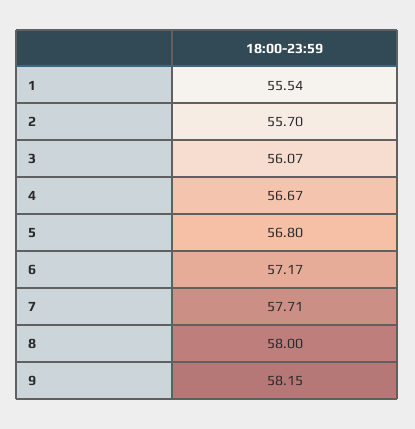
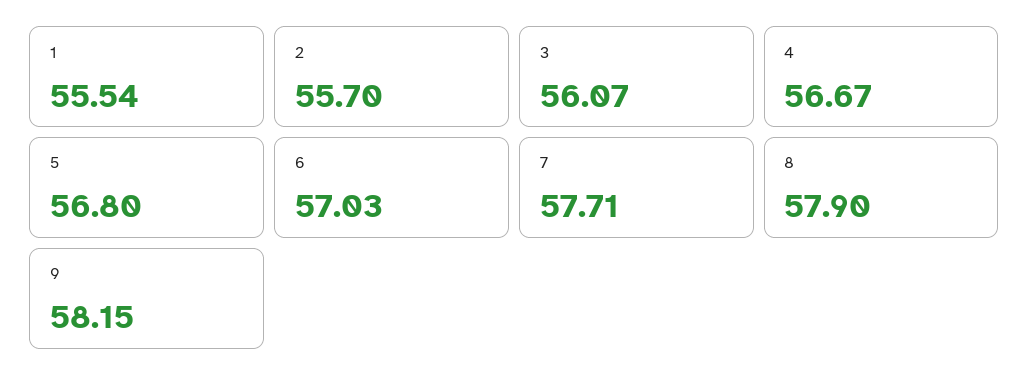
6: 57.17 -> 57.03
8: 58 -> 57.9

